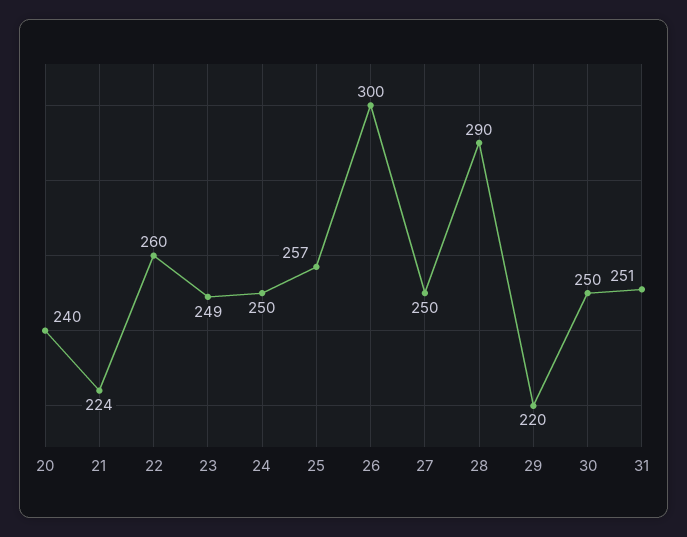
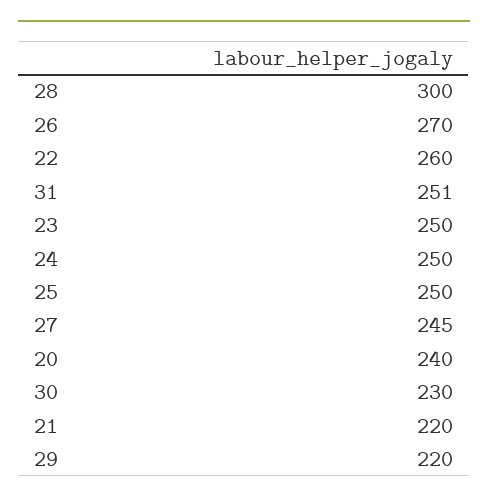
21: 224 -> 220
23: 249 -> 250
25: 257 -> 250
26: 300 -> 270
27: 250 -> 245
28: 290 -> 300
30: 250 -> 230

